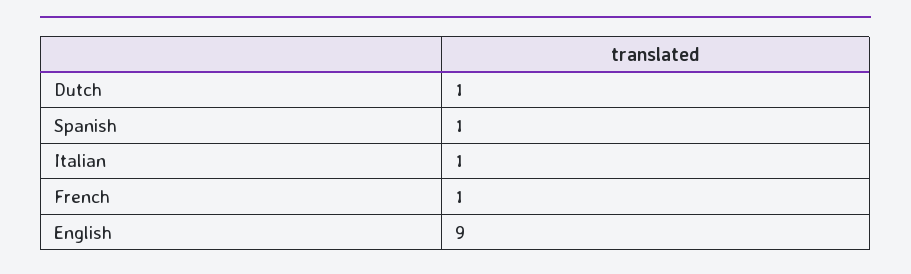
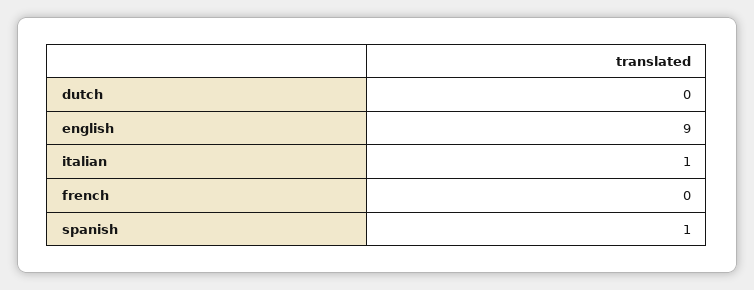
Dutch: 1 -> 0
French: 1 -> 0

